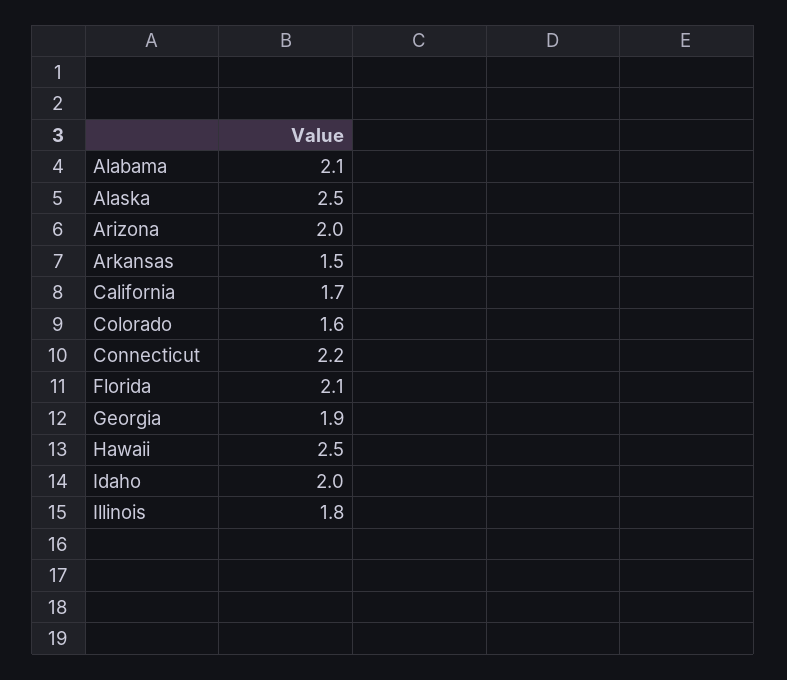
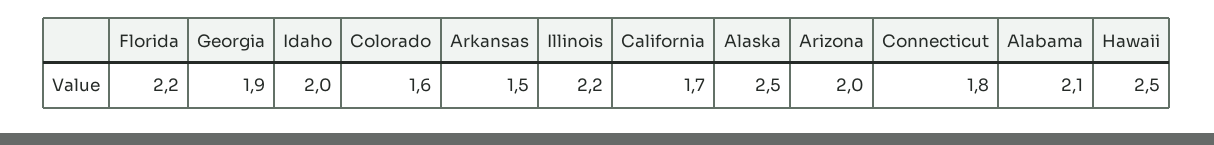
Connecticut: 2.2 -> 1.8
Florida: 2.1 -> 2.2
Illinois: 1.8 -> 2.2

